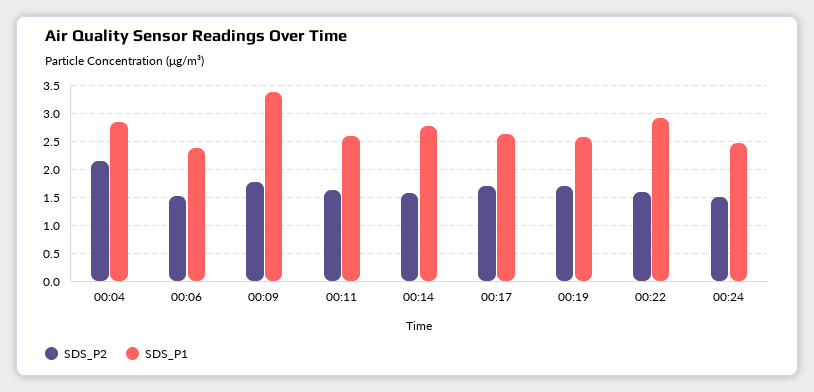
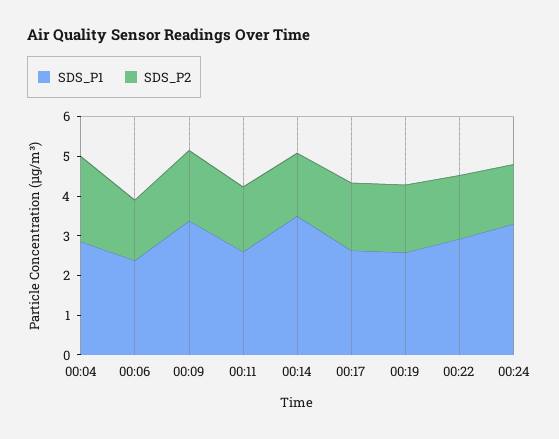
SDS_P1, 00:14: 2.75 -> 3.5
SDS_P1, 00:24: 2.5 -> 3.25

